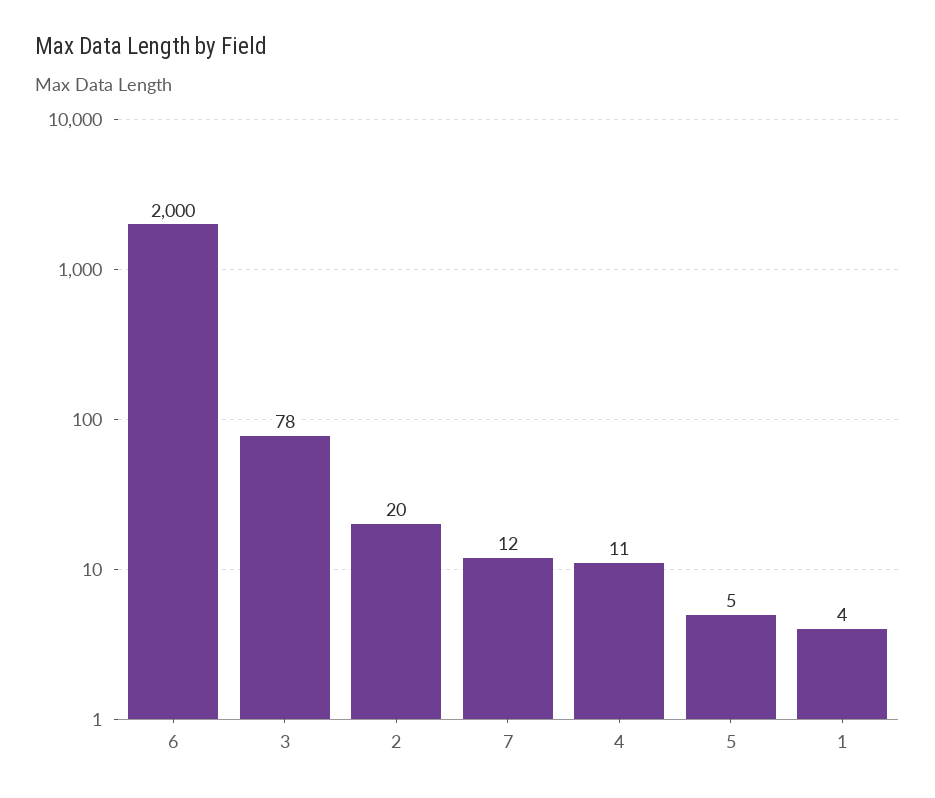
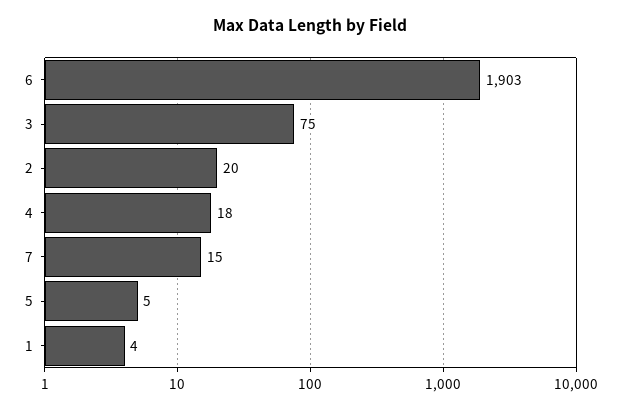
6: 2000 -> 1903
3: 78 -> 75
7: 12 -> 15
4: 11 -> 18

